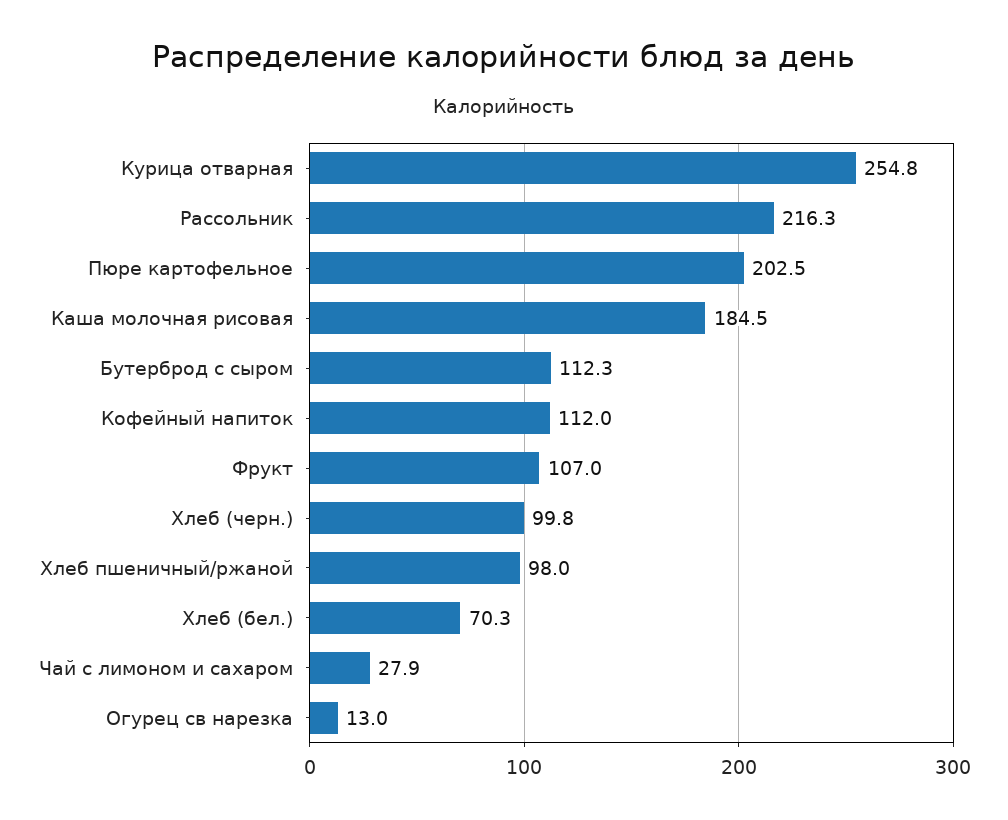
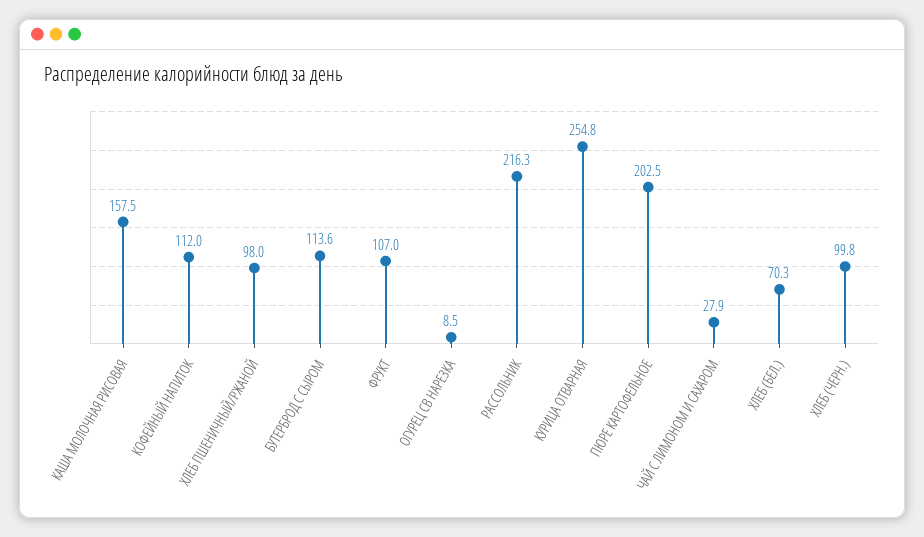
Каша молочная рисовая: 184.5 -> 157.5
Бутерброд с сыром: 112.3 -> 113.6
Огурец св нарезка: 13 -> 8.5

